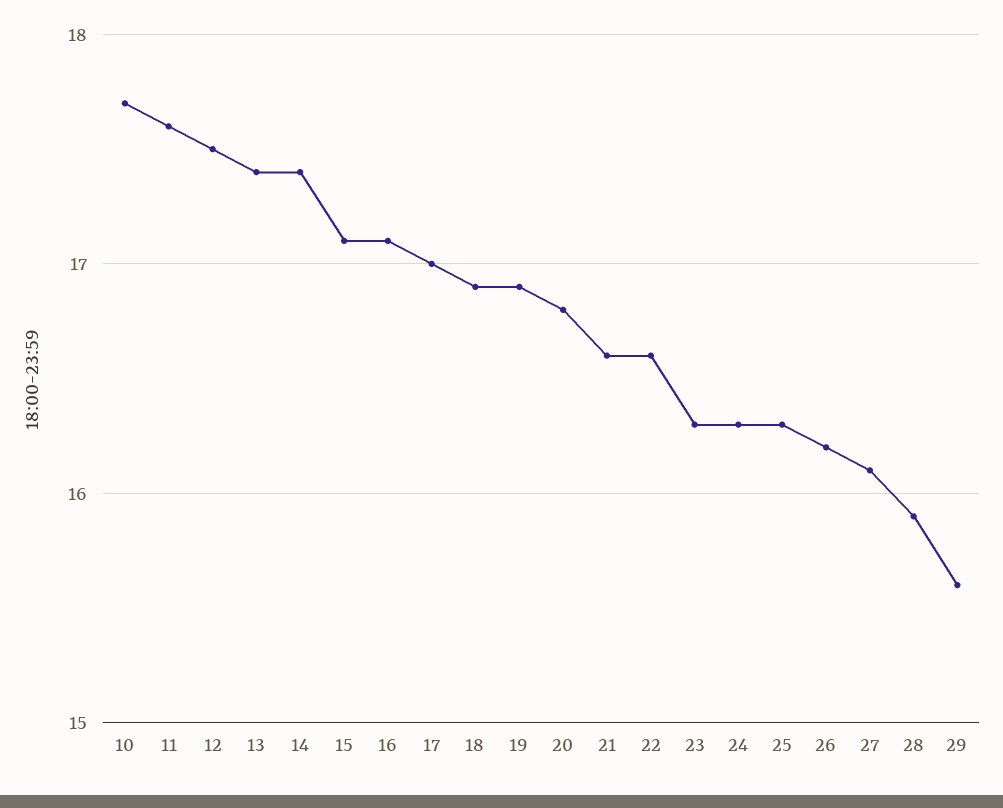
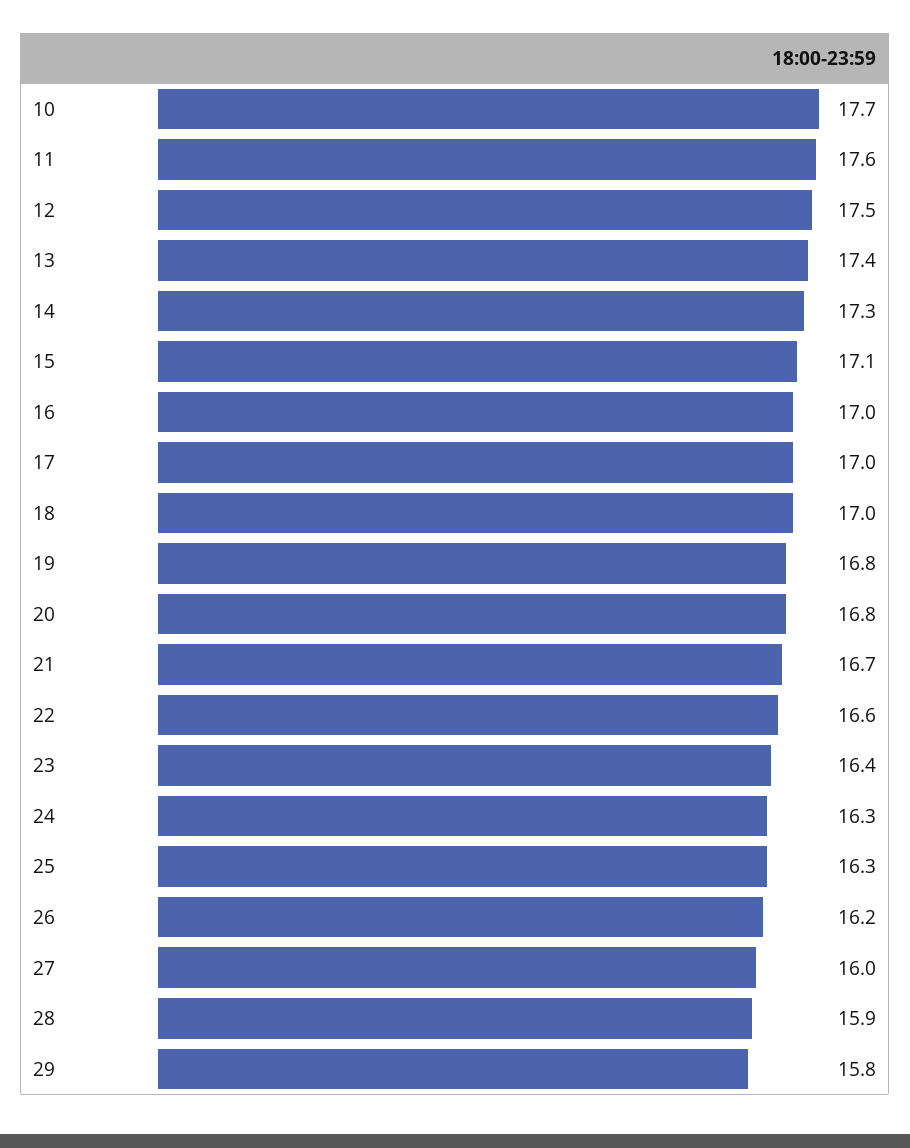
14: 17.4 -> 17.3
16: 17.1 -> 17
18: 16.9 -> 17
19: 16.9 -> 16.8
21: 16.6 -> 16.7
23: 16.3 -> 16.4
27: 16.1 -> 16
29: 15.6 -> 15.8

